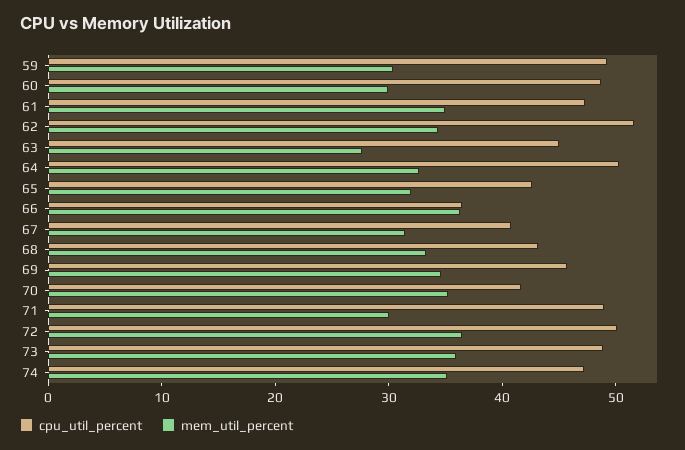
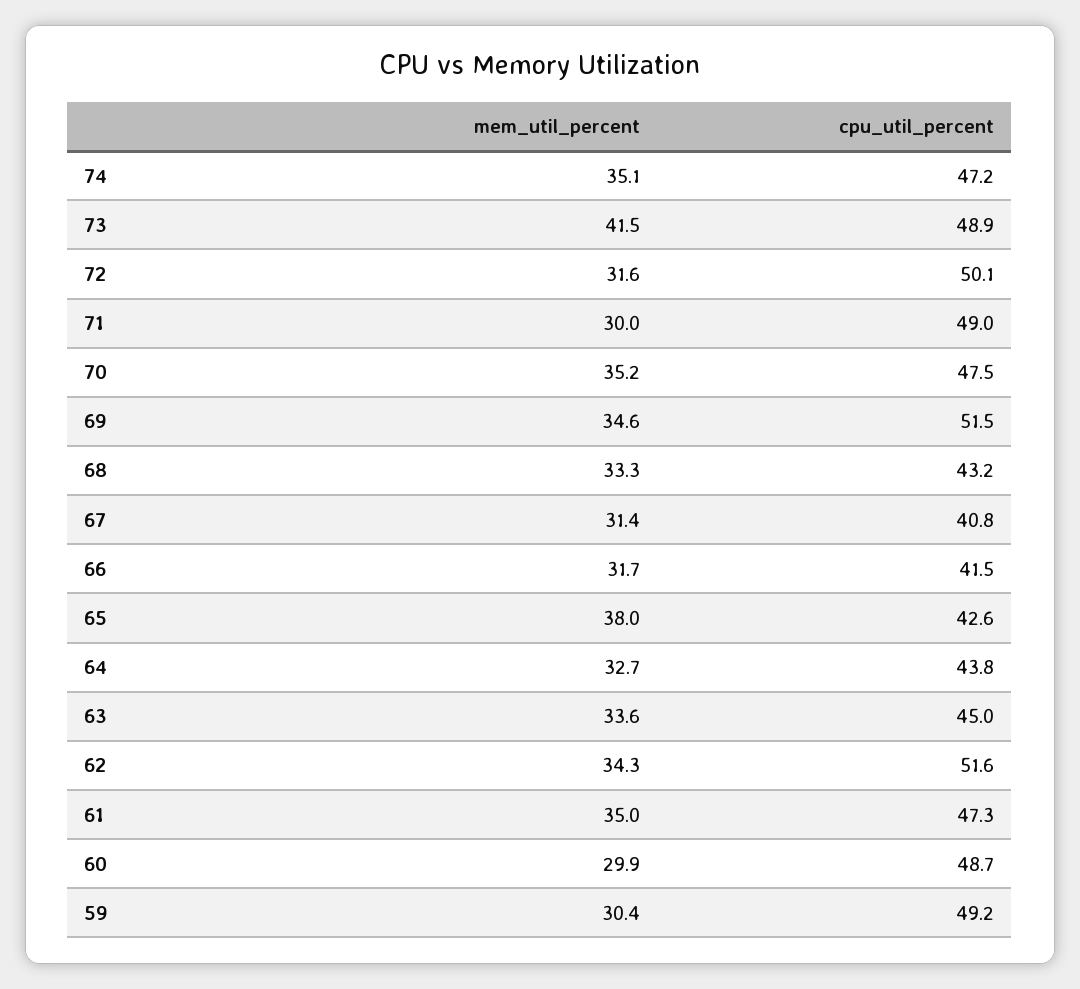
mem_util_percent, 63: 28 -> 33.6
cpu_util_percent, 64: 50 -> 43.8
mem_util_percent, 65: 32 -> 38
cpu_util_percent, 66: 36 -> 41.5
mem_util_percent, 66: 36 -> 31.7
cpu_util_percent, 69: 46 -> 51.5
cpu_util_percent, 70: 42 -> 47.5
mem_util_percent, 72: 36 -> 31.6
mem_util_percent, 73: 36 -> 41.5

